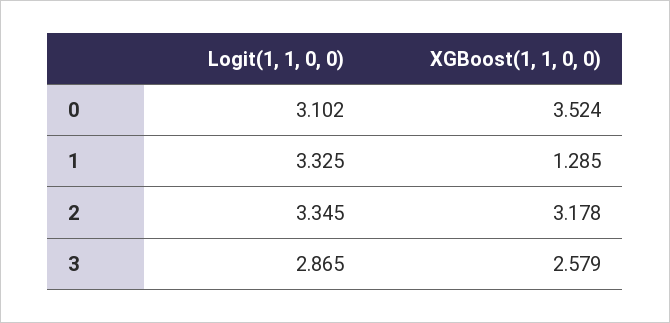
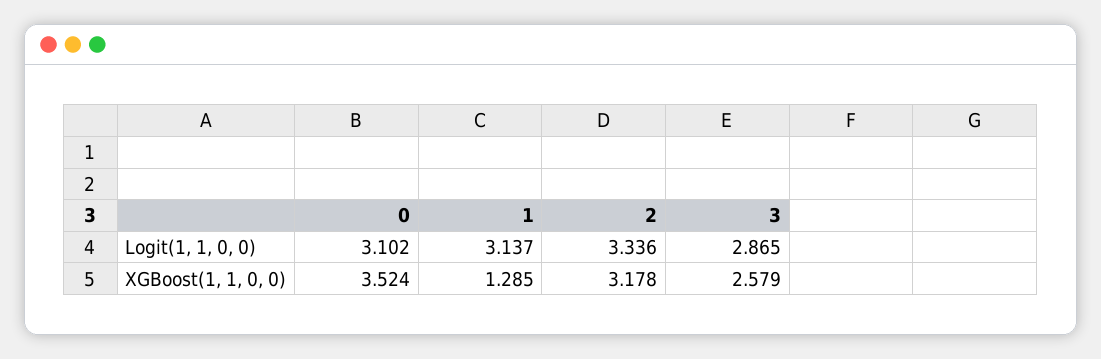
Logit(1, 1, 0, 0), 1: 3.325 -> 3.137
Logit(1, 1, 0, 0), 2: 3.345 -> 3.336

